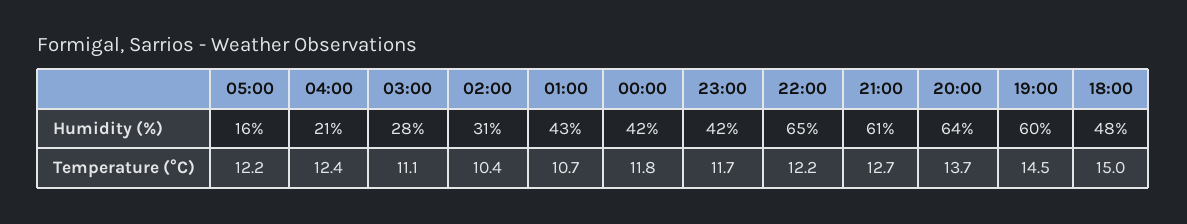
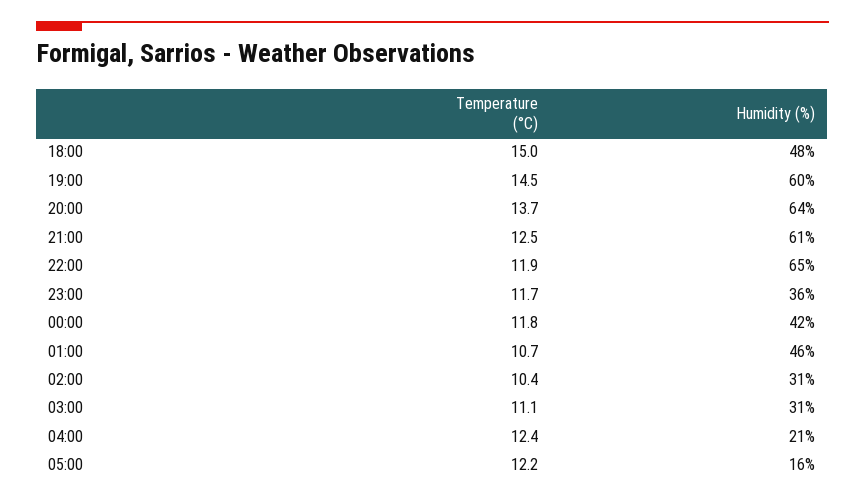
03:00, Humidity (%): 28 -> 31
01:00, Humidity (%): 43 -> 46
23:00, Humidity (%): 42 -> 36
22:00, Temperature (°C): 12.2 -> 11.9
21:00, Temperature (°C): 12.7 -> 12.5

